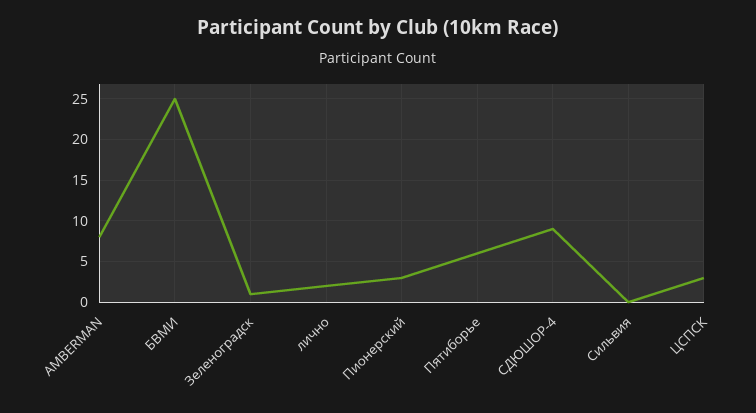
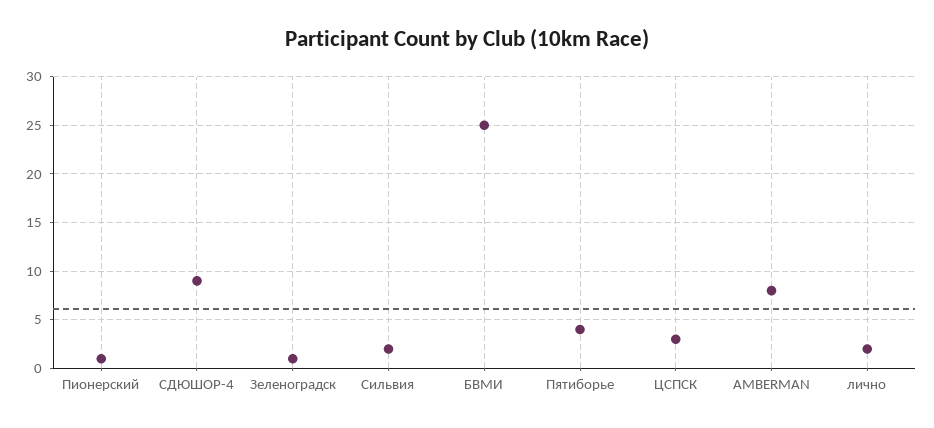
Пионерский: 3 -> 1
Пятиборье: 6 -> 4
Сильвия: 0 -> 2

